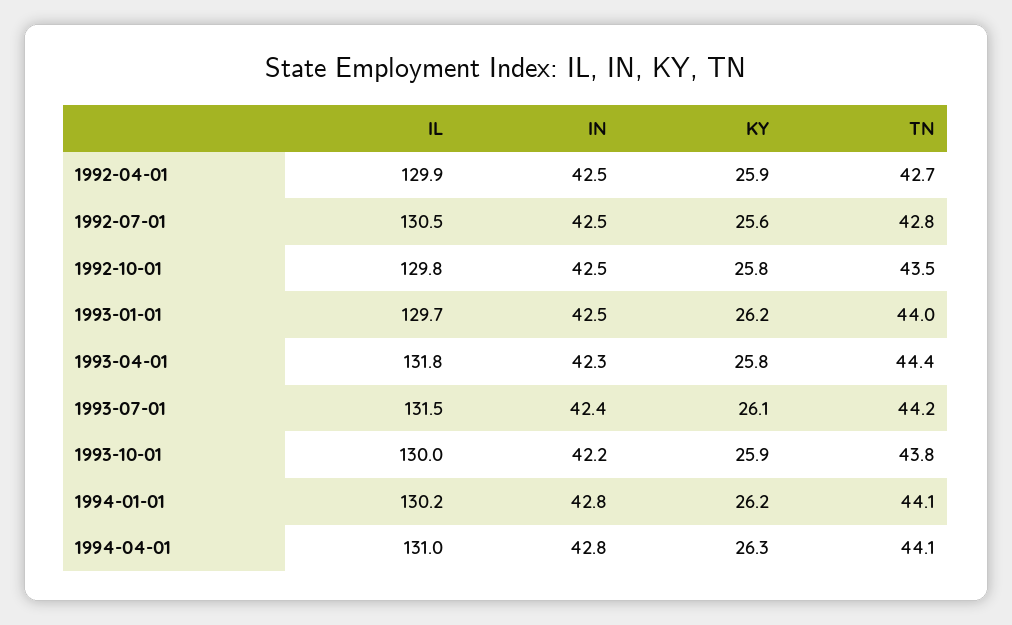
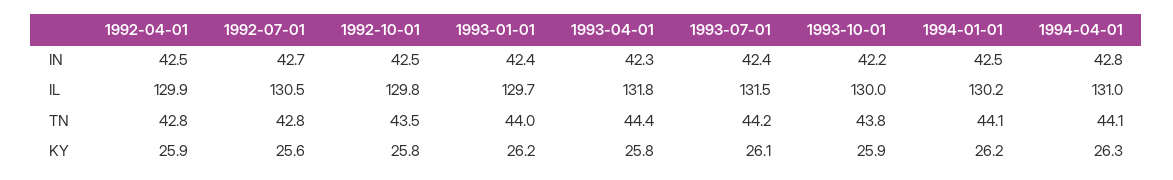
TN, 1992-04-01: 42.7 -> 42.8
IN, 1992-07-01: 42.5 -> 42.7
IN, 1993-01-01: 42.5 -> 42.4
IN, 1994-01-01: 42.8 -> 42.5

